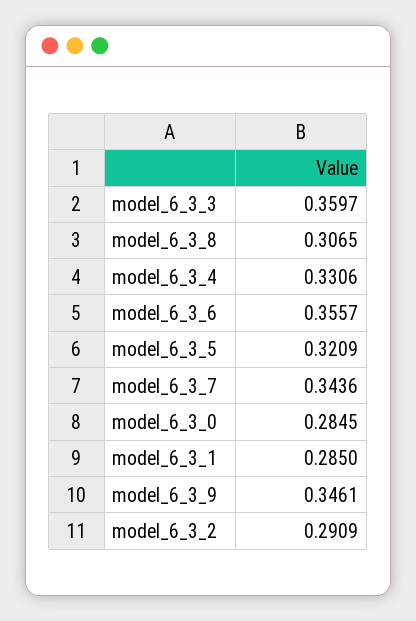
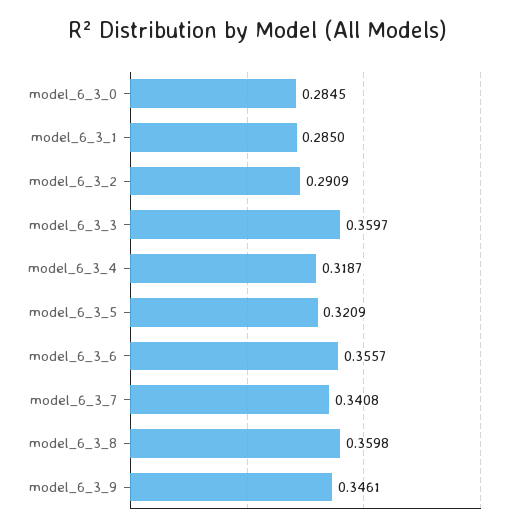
model_6_3_8: 0.3065 -> 0.3598
model_6_3_4: 0.3306 -> 0.3187
model_6_3_7: 0.3436 -> 0.3408

